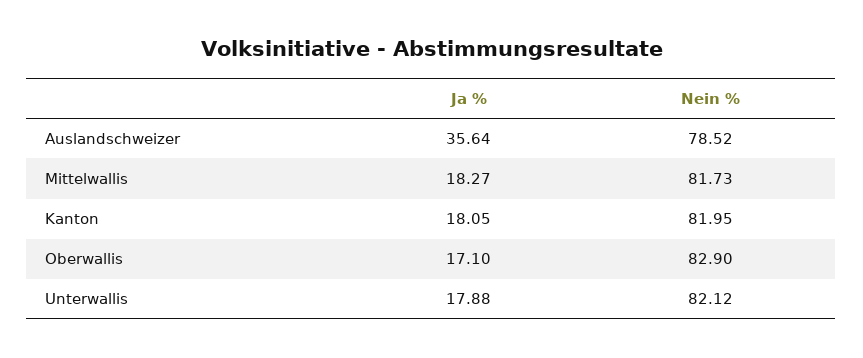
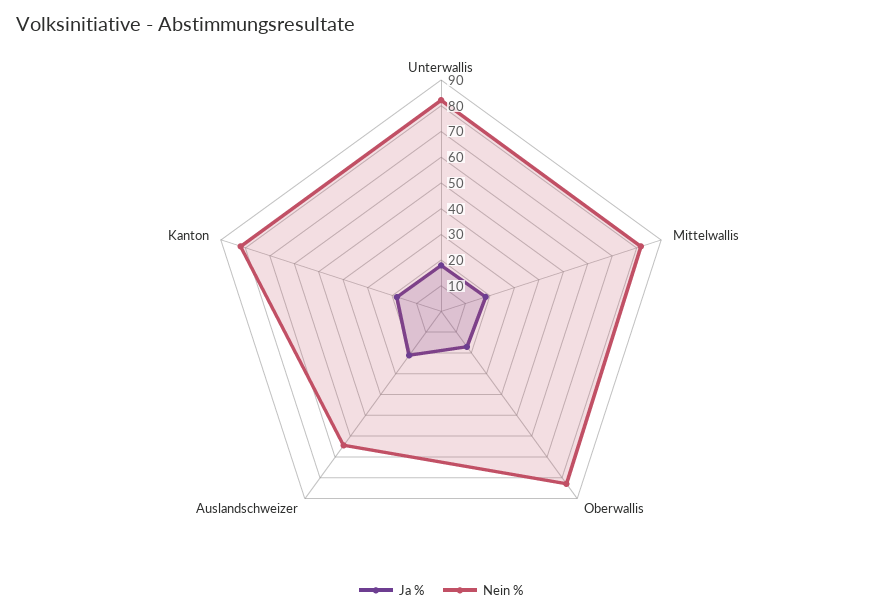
Ja %, Auslandschweizer: 35.64 -> 20
Nein %, Auslandschweizer: 78.52 -> 65

